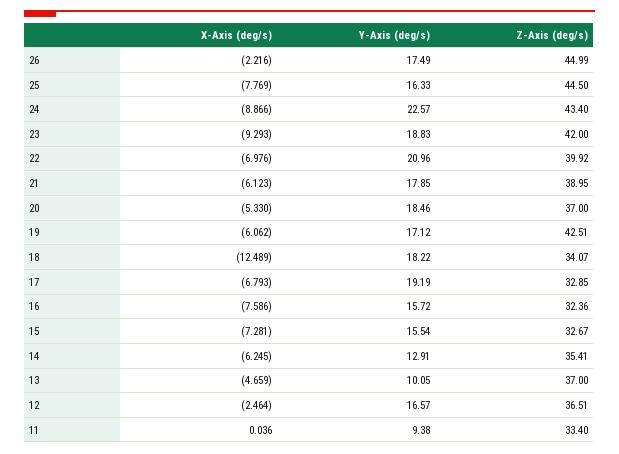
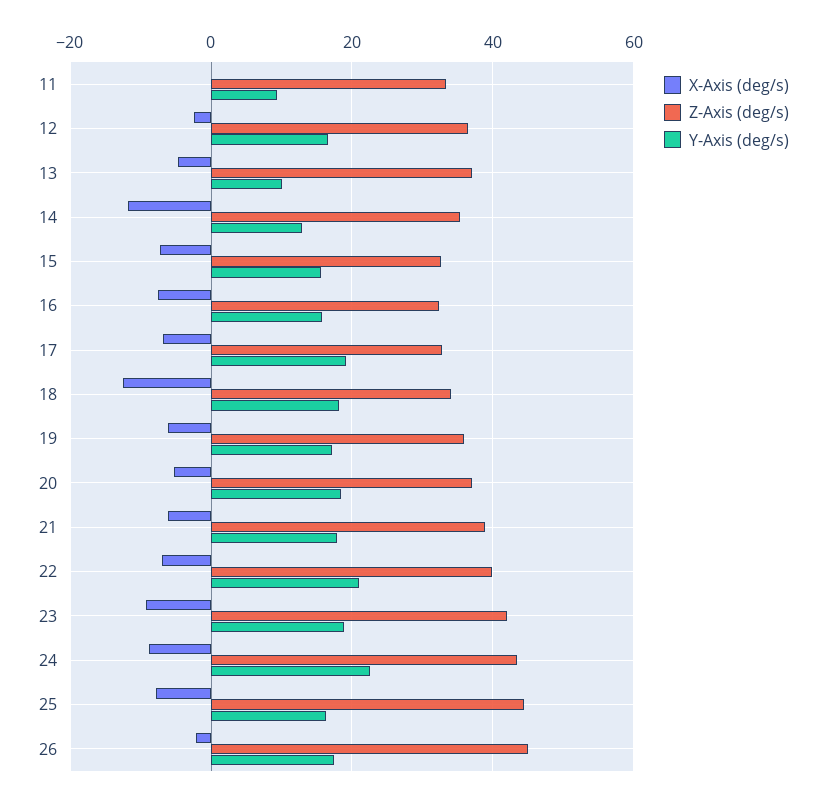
Z-Axis (deg/s), 19: 42.51 -> 36
X-Axis (deg/s), 14: -6.245 -> -12

